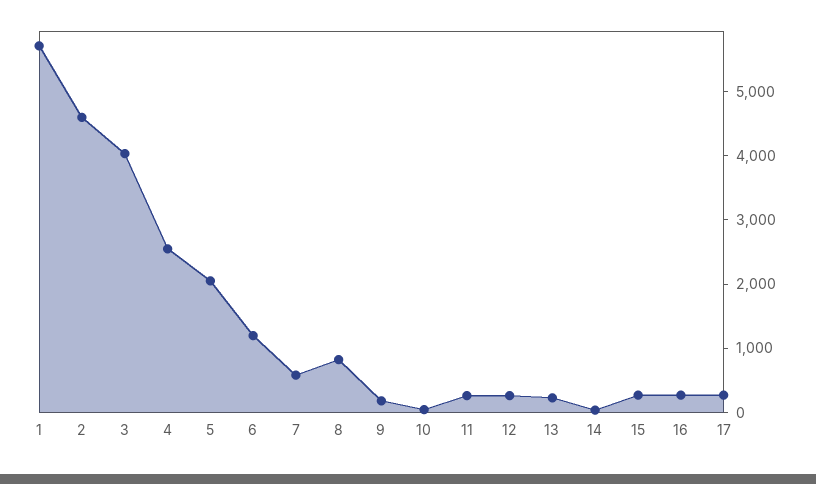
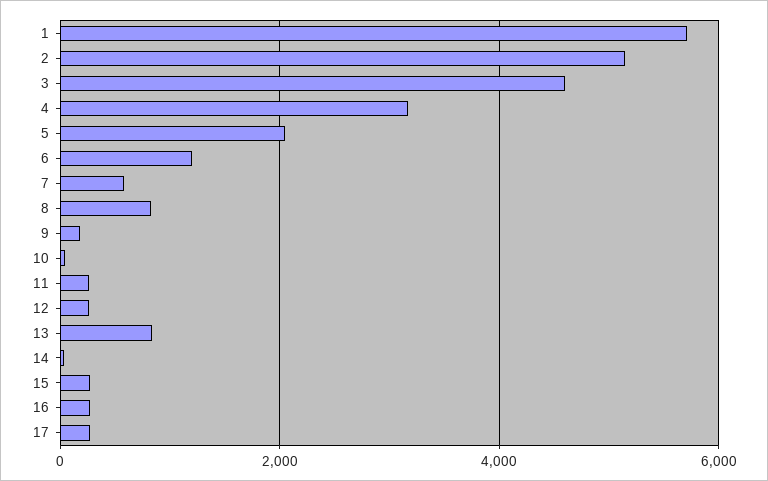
2: 4600 -> 5200
3: 4000 -> 4600
4: 2600 -> 3200
13: 200 -> 800

